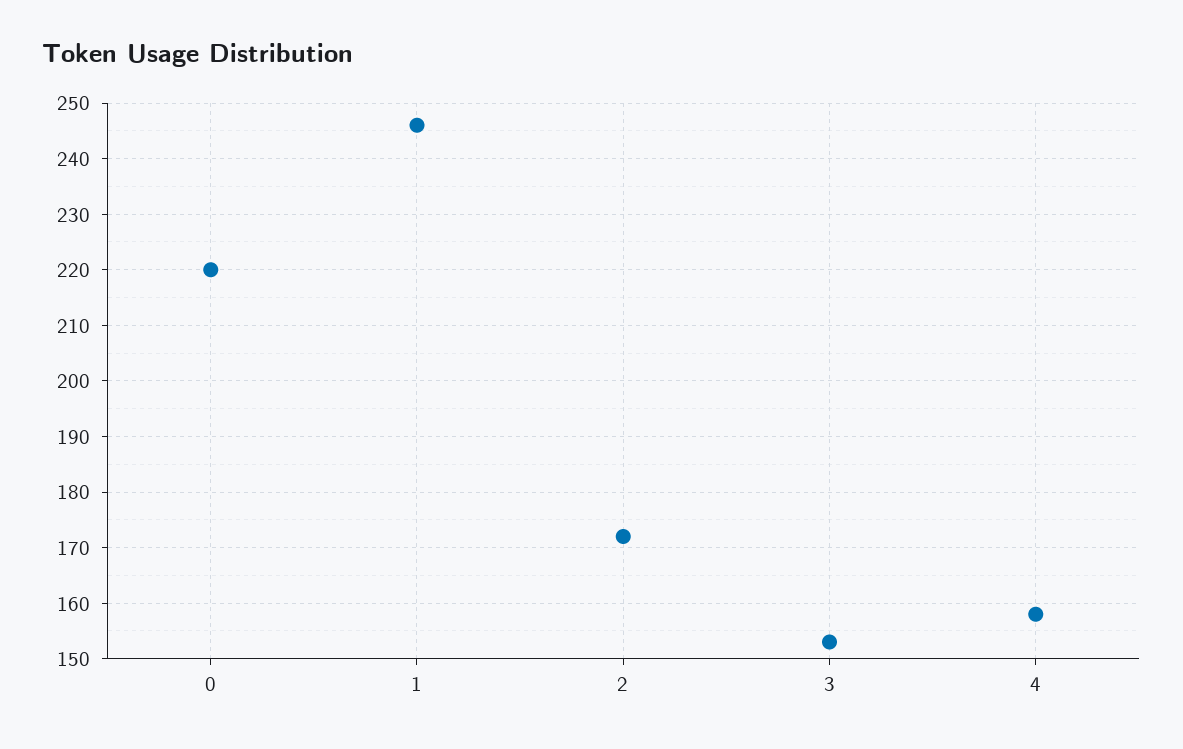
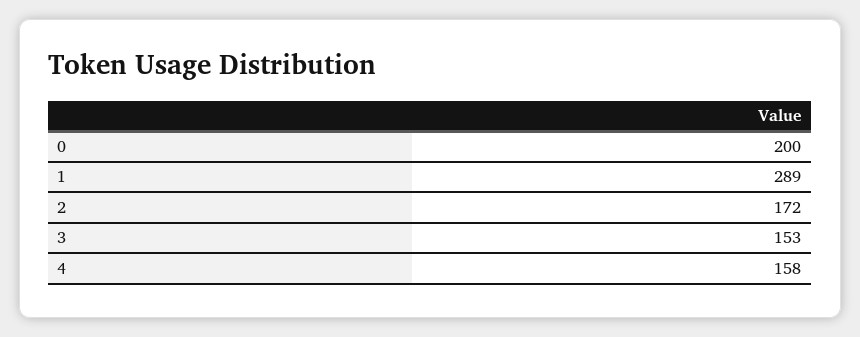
0: 220 -> 200
1: 245 -> 289

